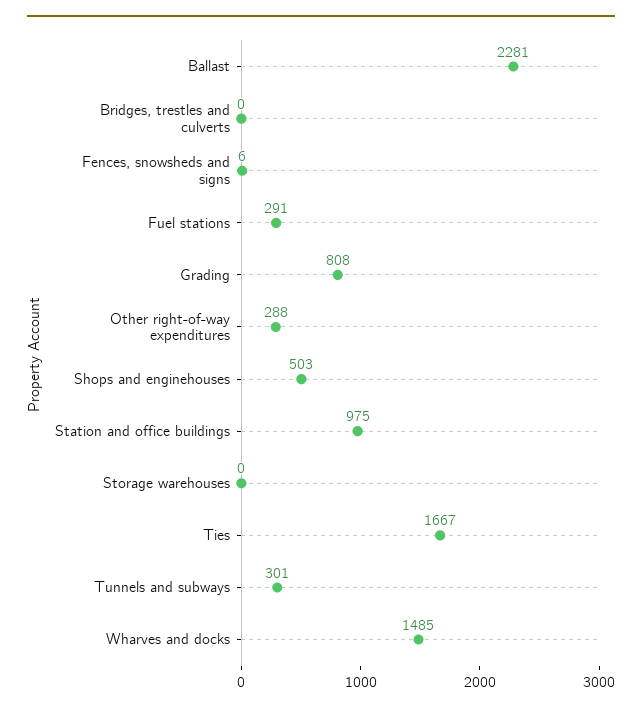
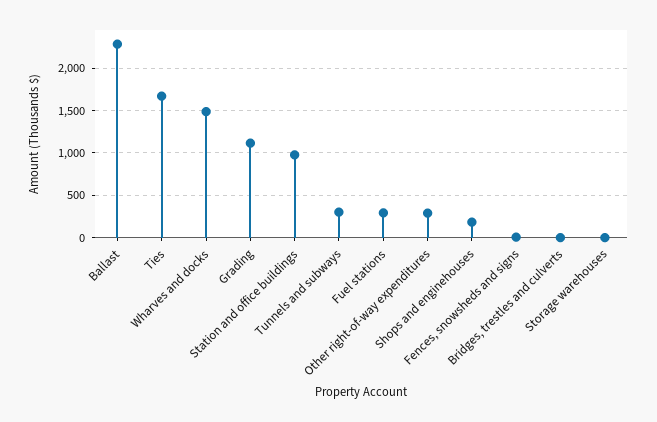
Grading: 808 -> 1100
Shops and enginehouses: 503 -> 200

